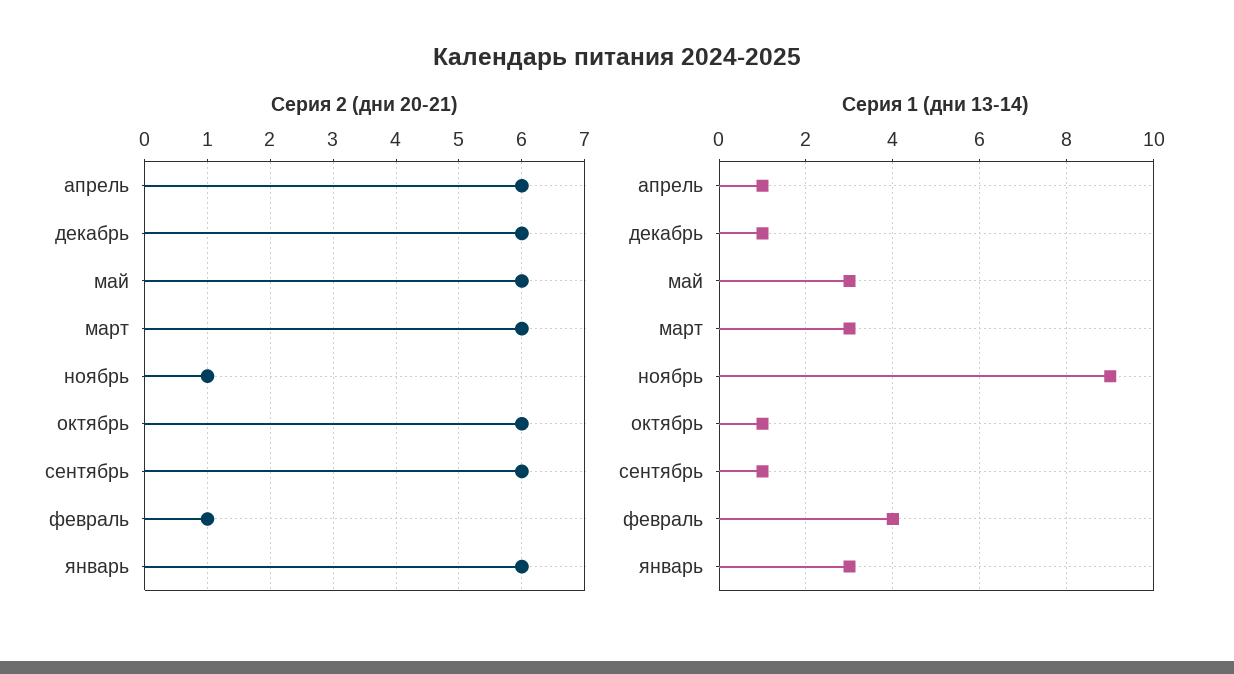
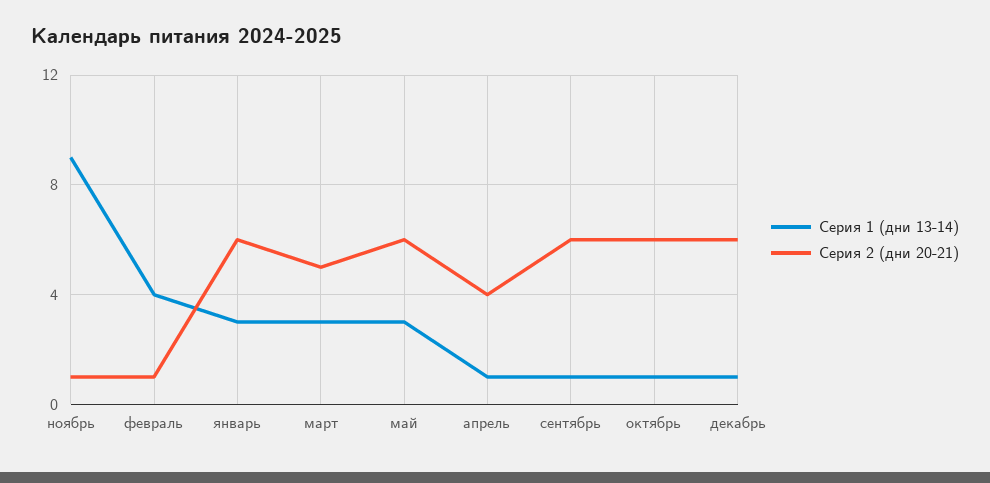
Серия 2 (дни 20-21), апрель: 6 -> 4
Серия 2 (дни 20-21), март: 6 -> 5

